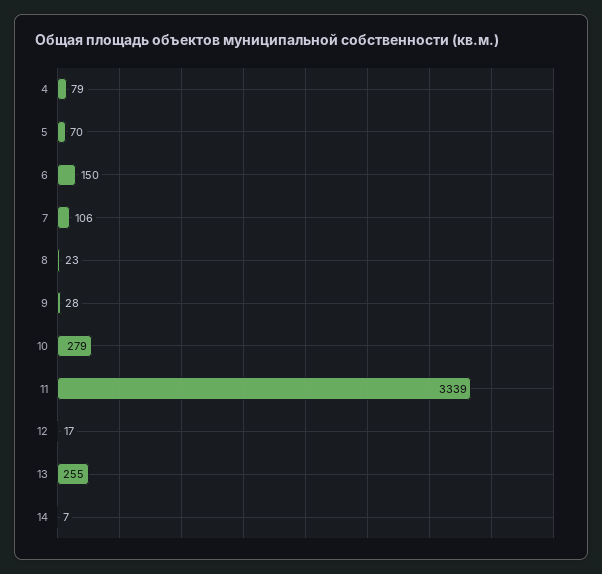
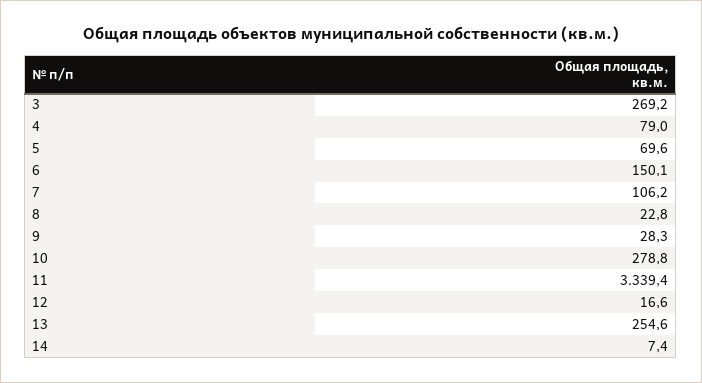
3: none -> 269.2

